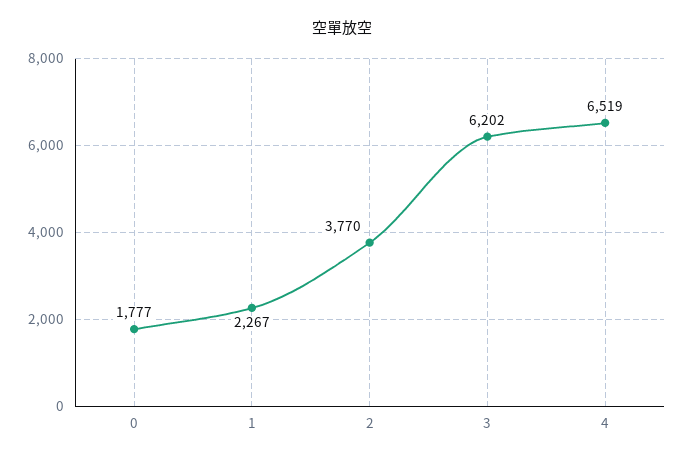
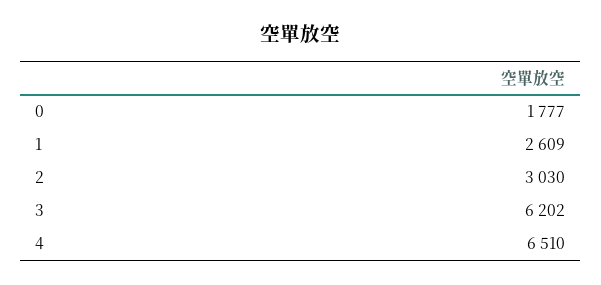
1: 2267 -> 2609
2: 3770 -> 3030
4: 6519 -> 6510

